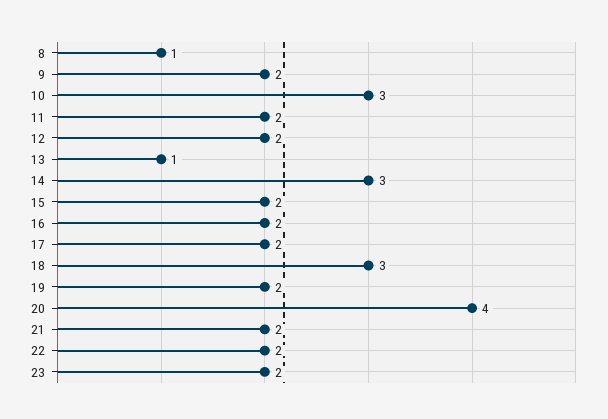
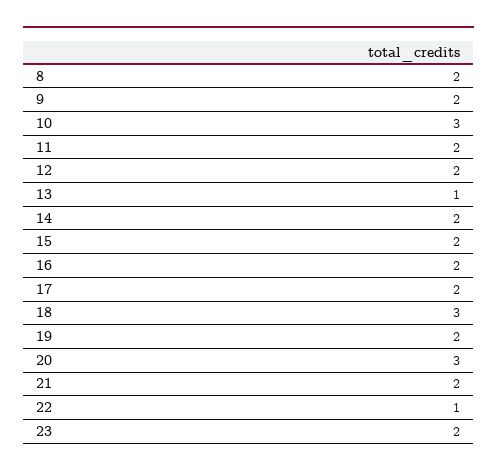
8: 1 -> 2
14: 3 -> 2
20: 4 -> 3
22: 2 -> 1

